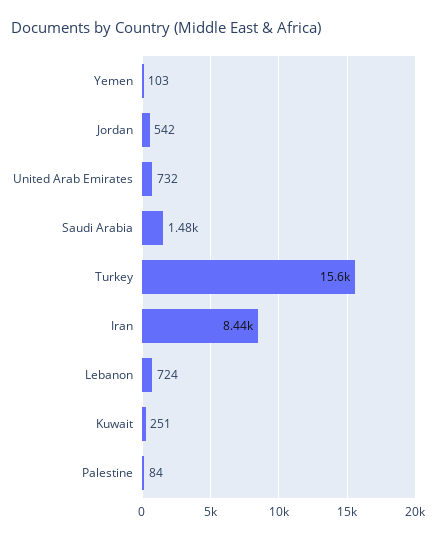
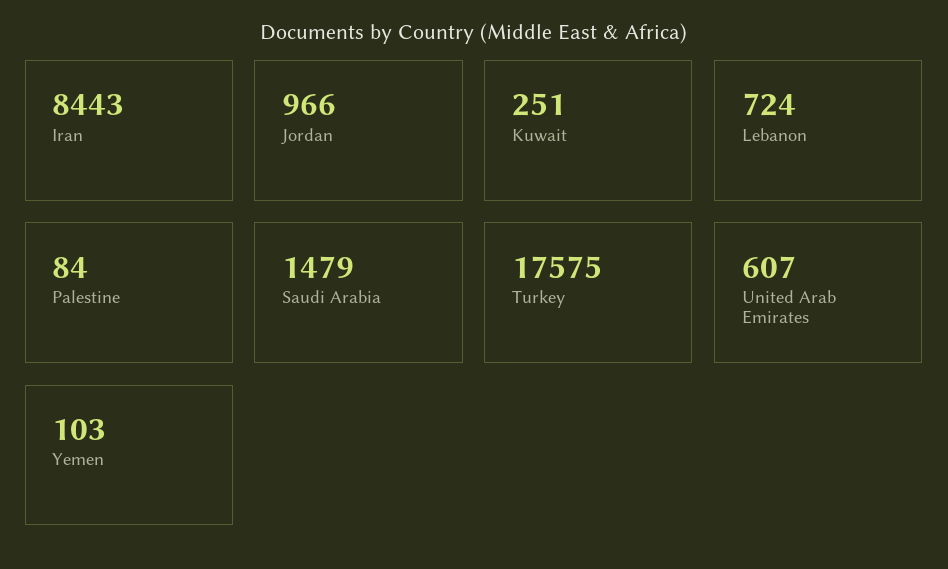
Jordan: 542 -> 966
United Arab Emirates: 732 -> 607
Turkey: 15600 -> 17575

